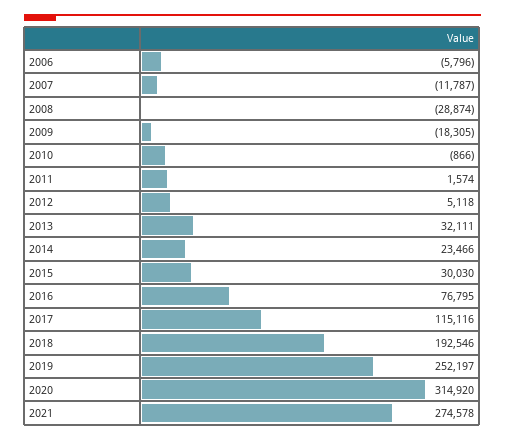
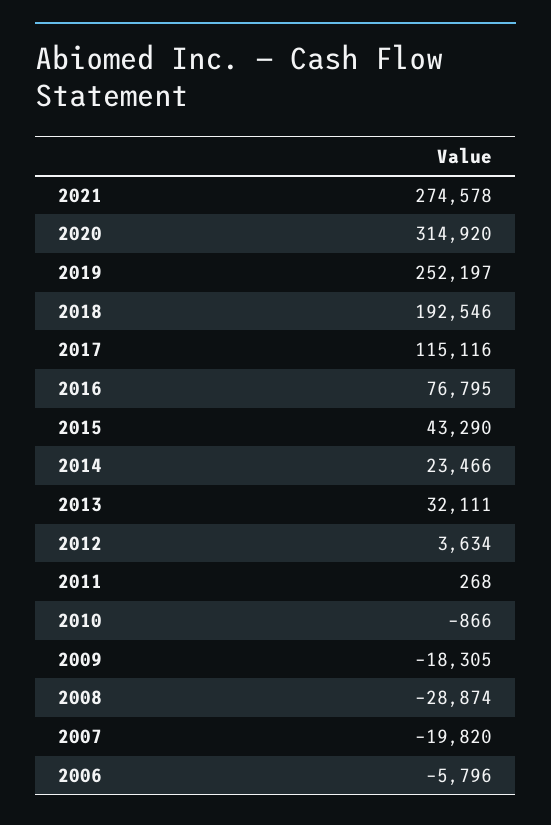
2007: -11787 -> -19820
2011: 1574 -> 268
2012: 5118 -> 3634
2015: 30030 -> 43290

